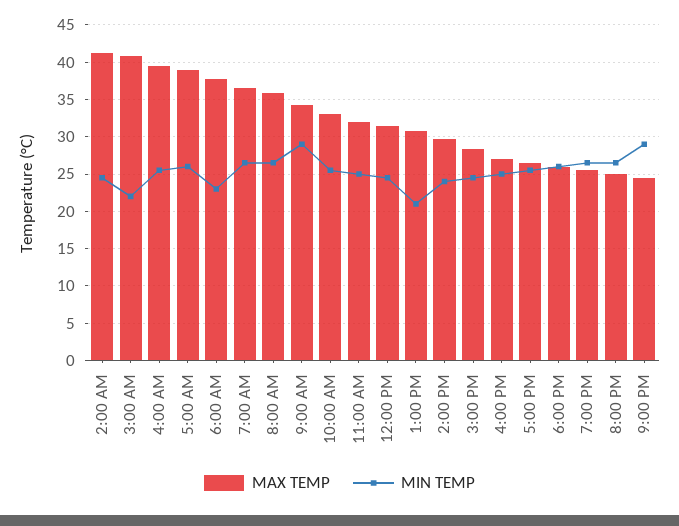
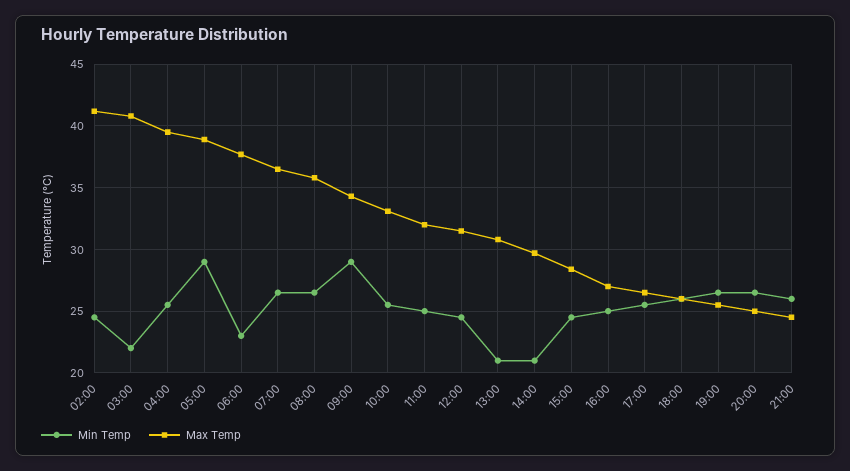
MIN TEMP, 5:00 AM: 26 -> 29
MIN TEMP, 2:00 PM: 24 -> 21
MIN TEMP, 9:00 PM: 29 -> 26

